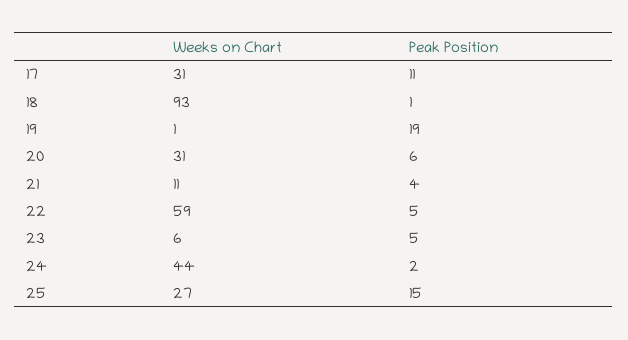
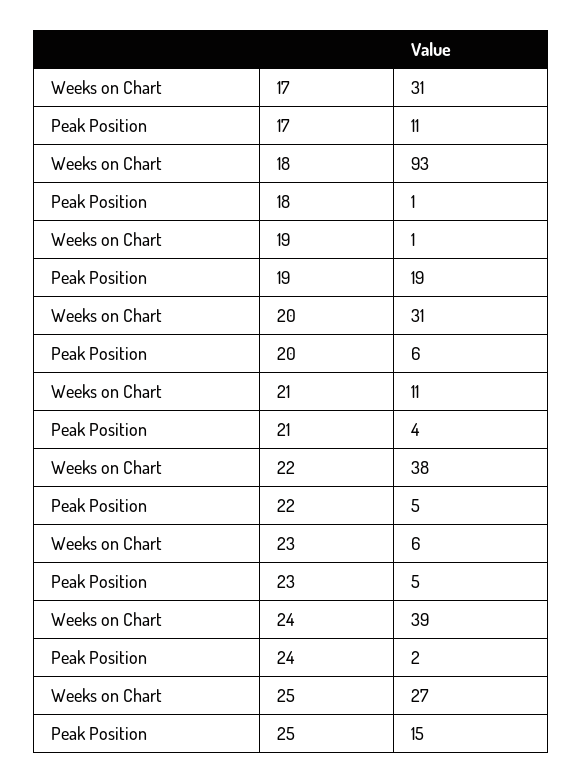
Weeks on Chart, 22: 59 -> 38
Weeks on Chart, 24: 44 -> 39

